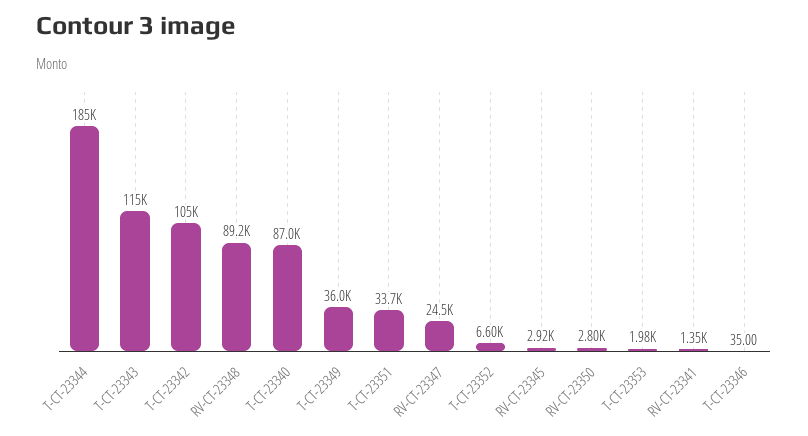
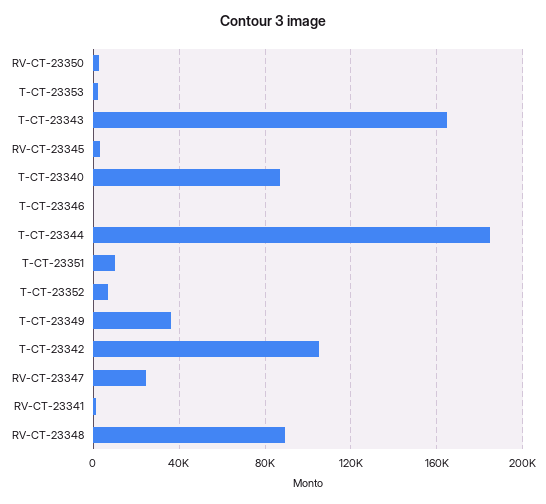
T-CT-23343: 115000 -> 165000
T-CT-23351: 33700 -> 10000

